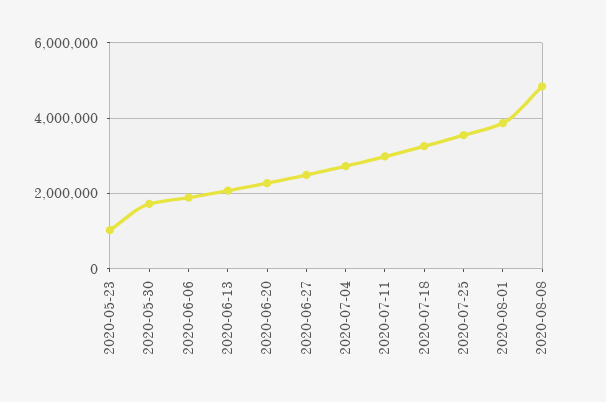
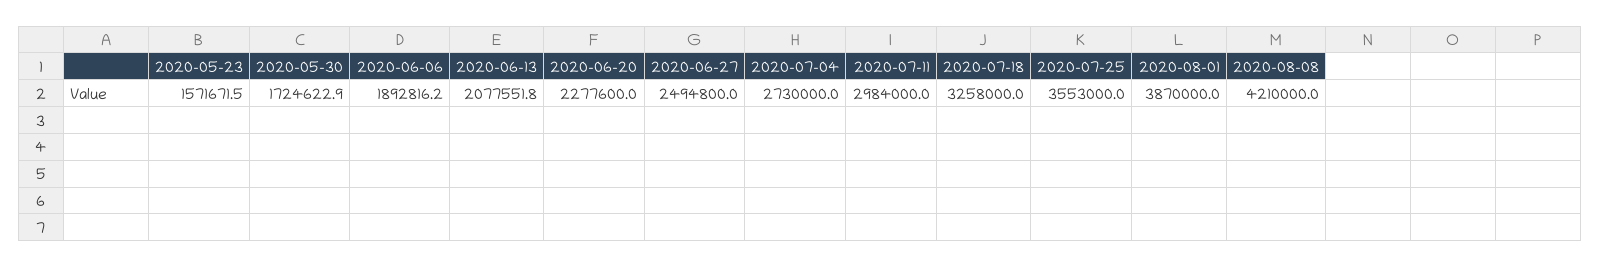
2020-05-23: 1000000 -> 1571671.5
2020-08-08: 4800000 -> 4210000

